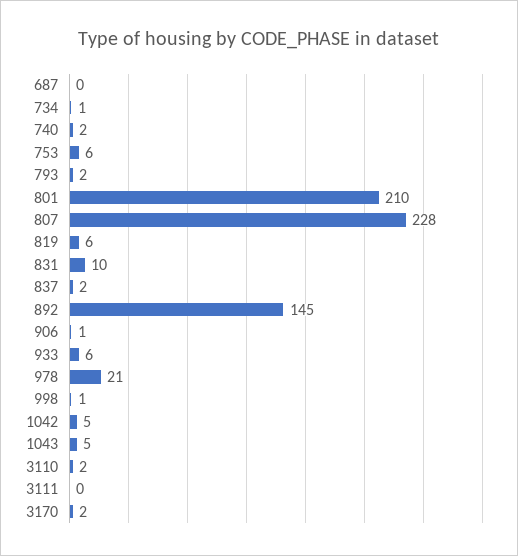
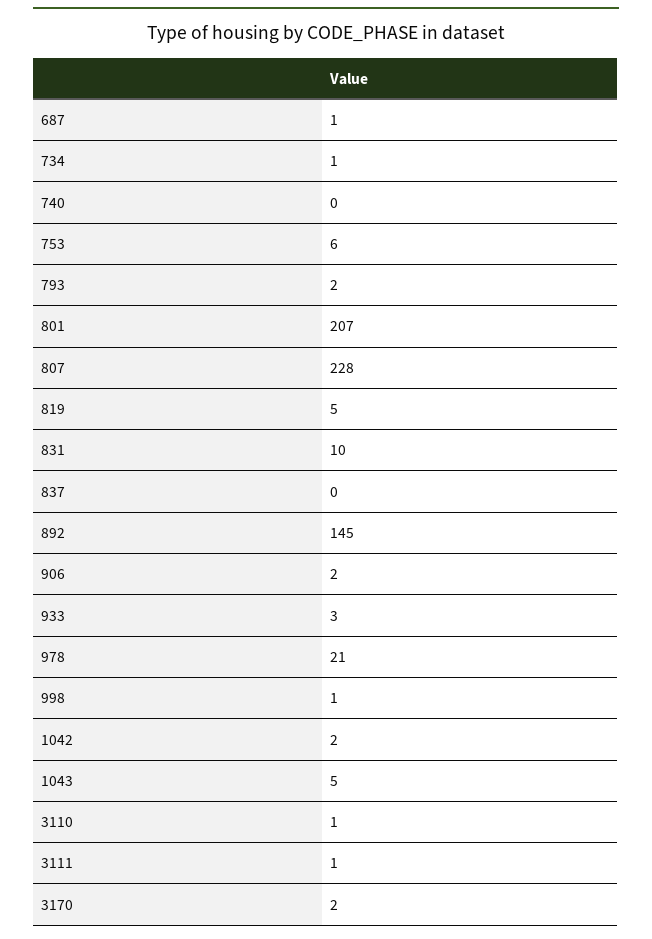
687: 0 -> 1
740: 2 -> 0
801: 210 -> 207
819: 6 -> 5
837: 2 -> 0
906: 1 -> 2
933: 6 -> 3
1042: 5 -> 2
3110: 2 -> 1
3111: 0 -> 1

